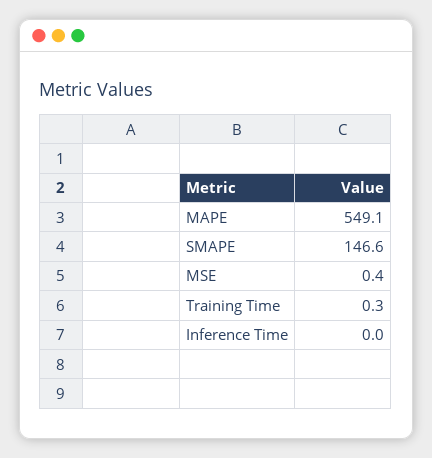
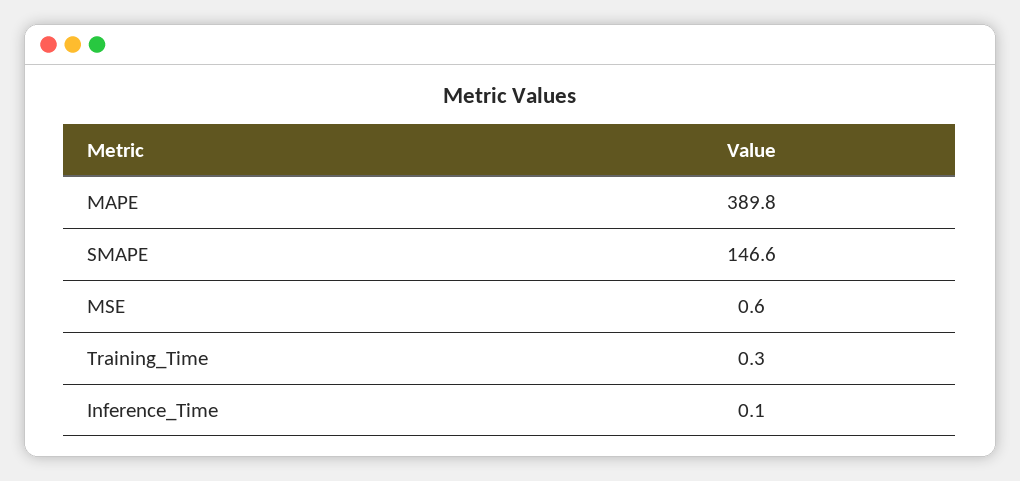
MAPE: 549.1 -> 389.8
MSE: 0.4 -> 0.6
Inference Time: 0 -> 0.1

